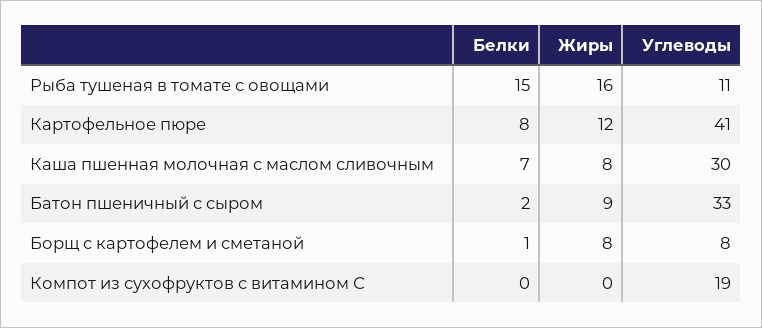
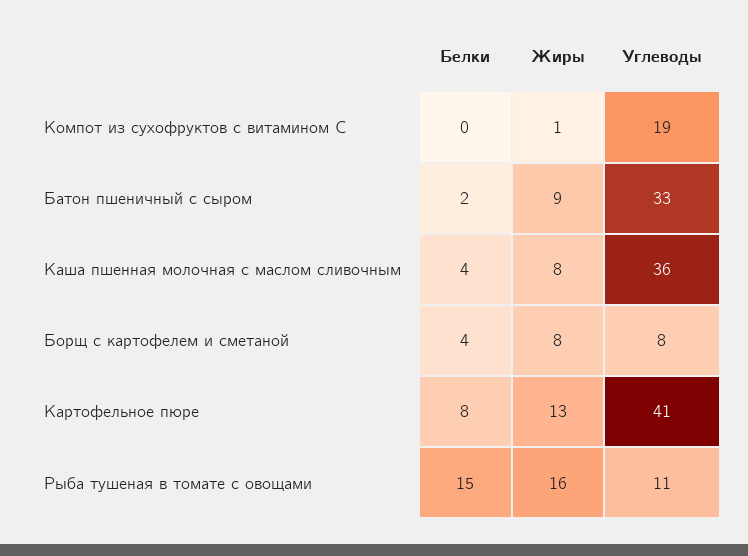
Жиры, Картофельное пюре: 12 -> 13
Белки, Каша пшенная молочная с маслом сливочным: 7 -> 4
Углеводы, Каша пшенная молочная с маслом сливочным: 30 -> 36
Белки, Борщ с картофелем и сметаной: 1 -> 4
Жиры, Компот из сухофруктов с витамином С: 0 -> 1

